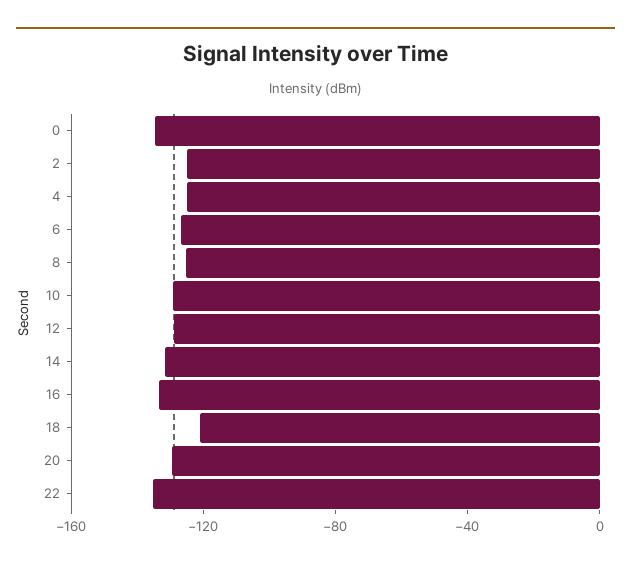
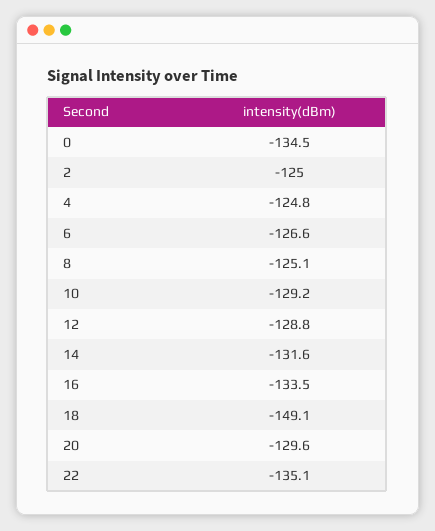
18: -120 -> -149.1

